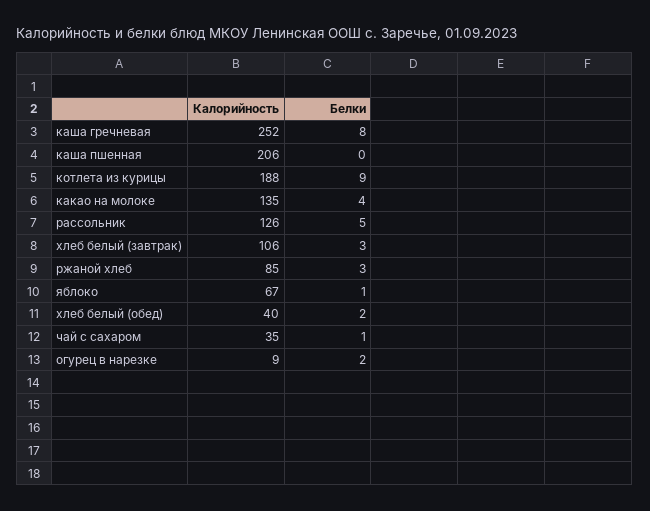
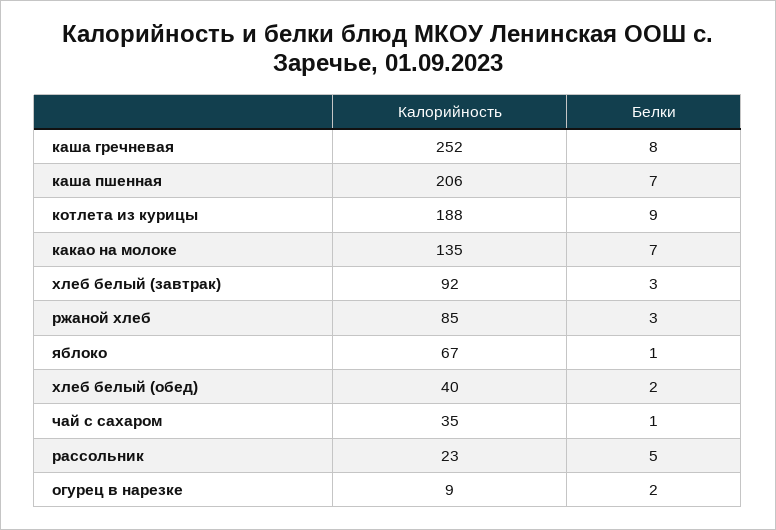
Белки, каша пшенная: 0 -> 7
Белки, какао на молоке: 4 -> 7
Калорийность, рассольник: 126 -> 23
Калорийность, хлеб белый (завтрак): 106 -> 92

